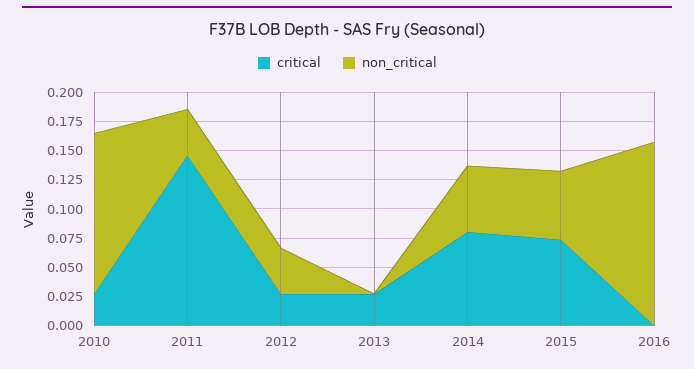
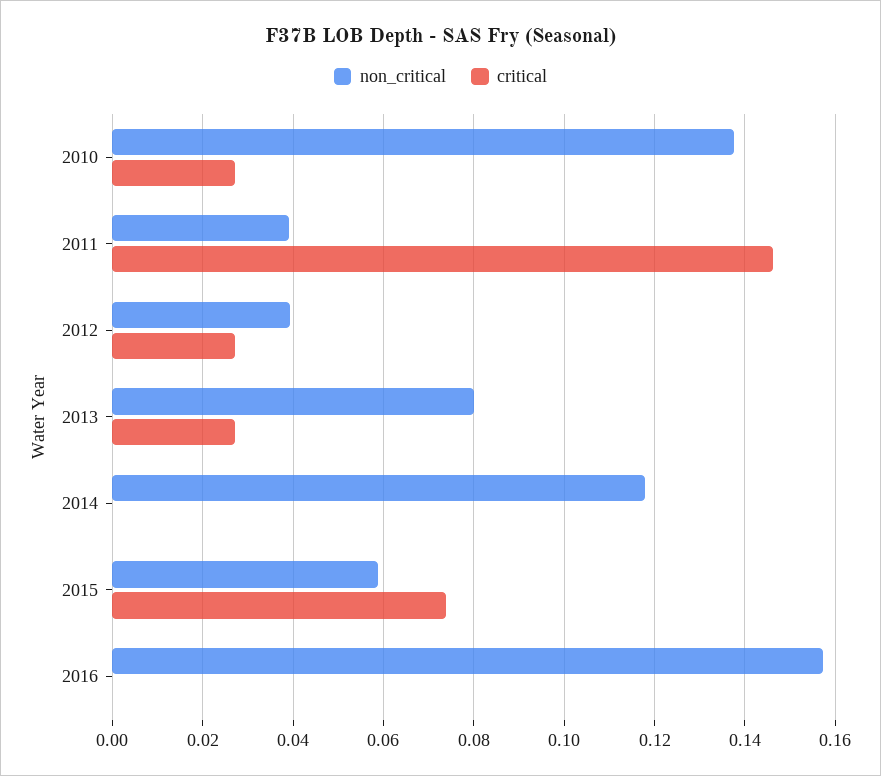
non_critical, 2013: 0 -> 0.08
critical, 2014: 0.075 -> 0
non_critical, 2014: 0.05 -> 0.118

